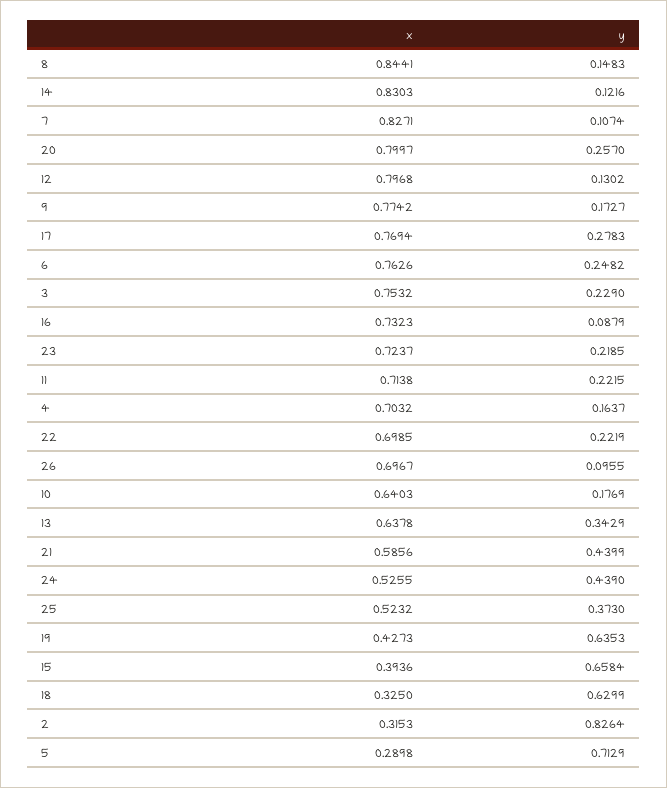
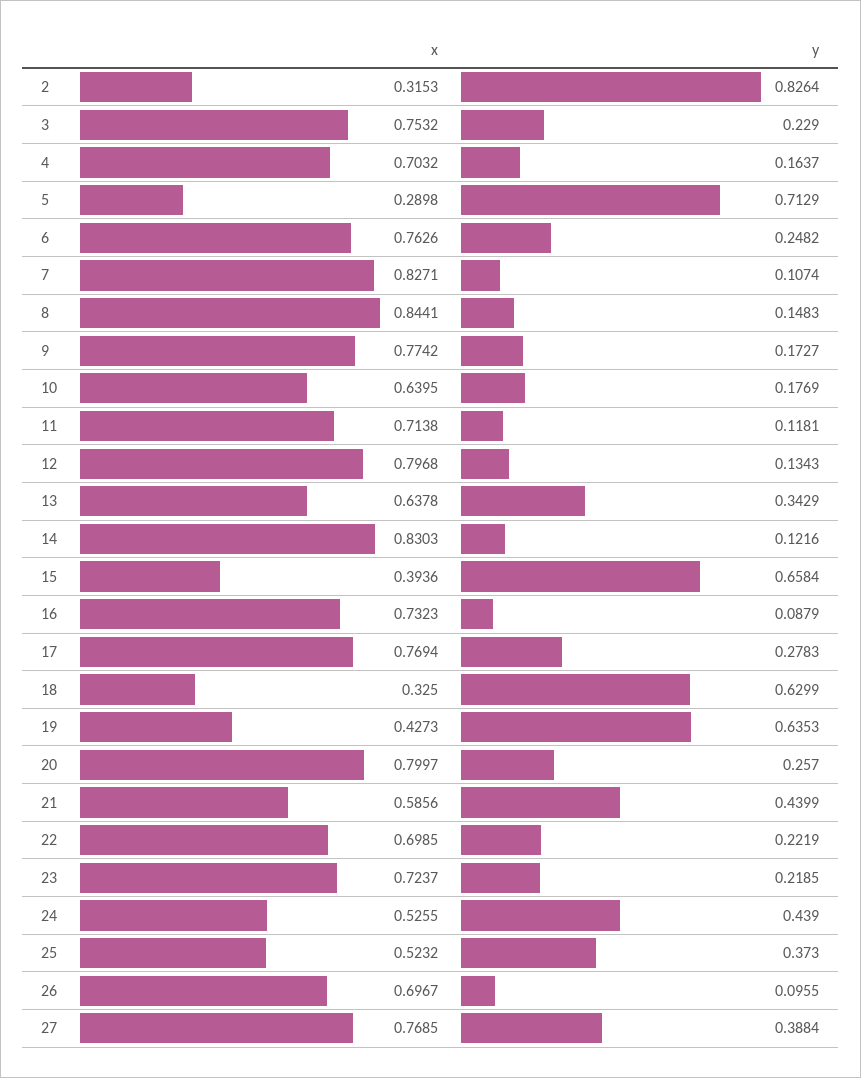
y, 12: 0.1302 -> 0.1343
y, 11: 0.2215 -> 0.1181
x, 10: 0.6403 -> 0.6395
x, 27: none -> 0.7685
y, 27: none -> 0.3884

